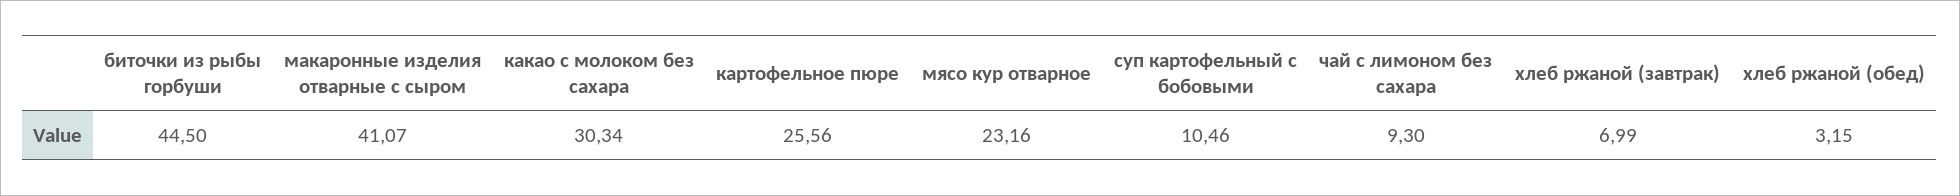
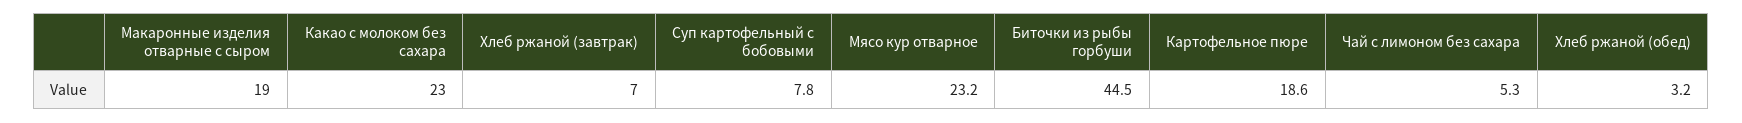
макаронные изделия отварные с сыром: 41.07 -> 19
какао с молоком без сахара: 30.34 -> 23
картофельное пюре: 25.56 -> 18.6
суп картофельный с бобовыми: 10.46 -> 7.8
чай с лимоном без сахара: 9.3 -> 5.3

